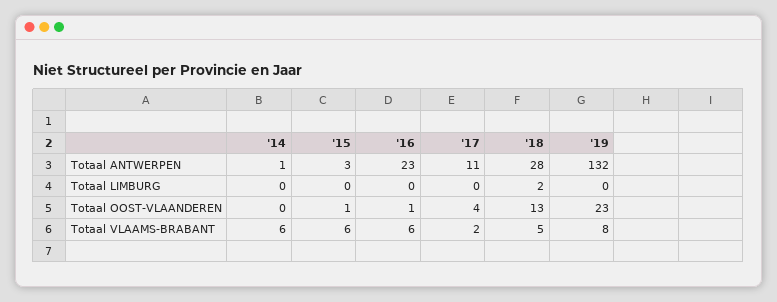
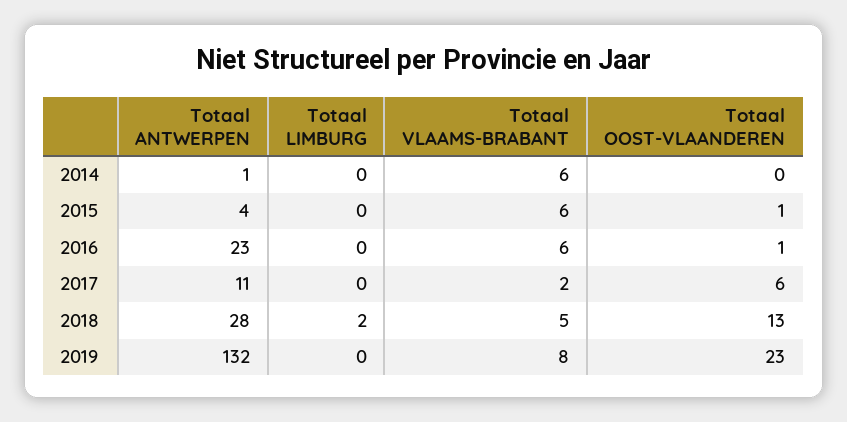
'15, Totaal ANTWERPEN: 3 -> 4
'17, Totaal OOST-VLAANDEREN: 4 -> 6

